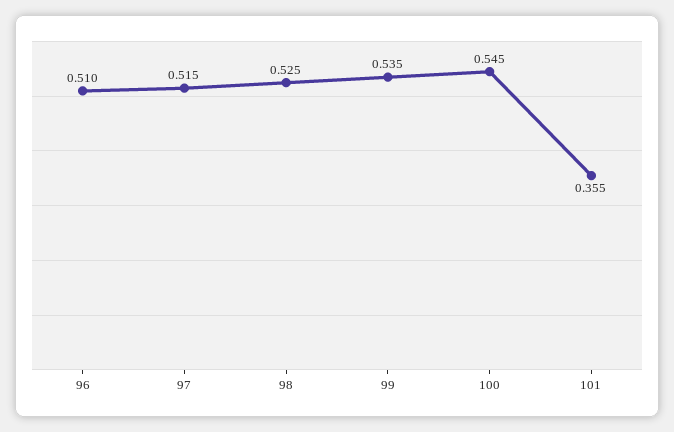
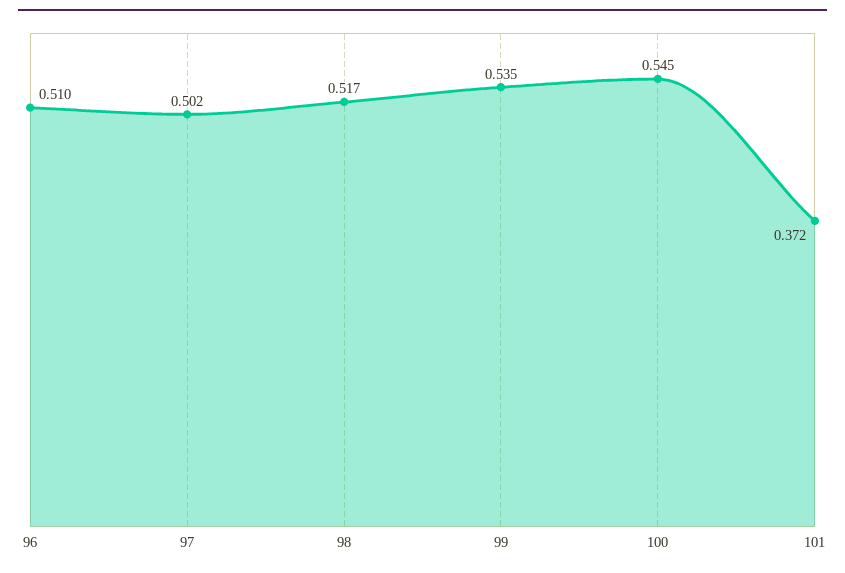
97: 0.515 -> 0.502
98: 0.525 -> 0.517
101: 0.355 -> 0.372

